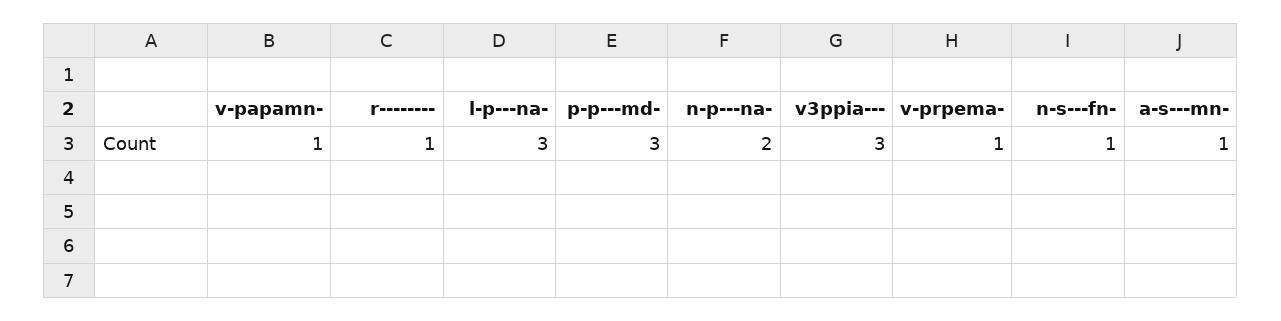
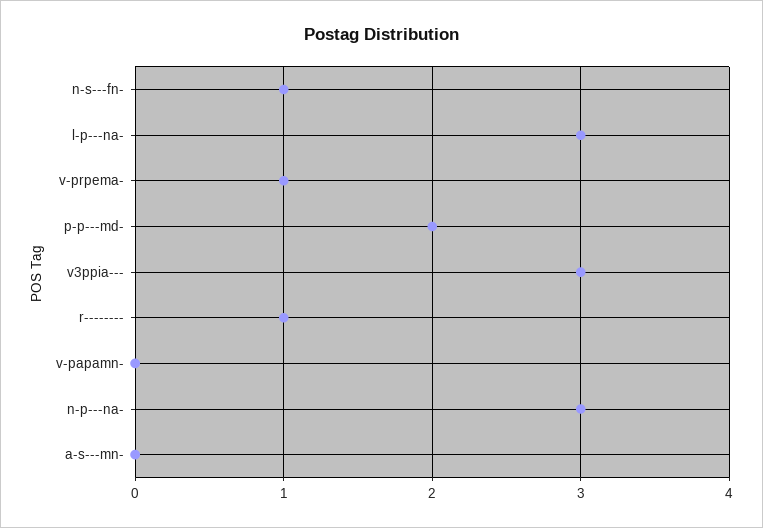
v-papamn-: 1 -> 0
p-p---md-: 3 -> 2
n-p---na-: 2 -> 3
a-s---mn-: 1 -> 0

